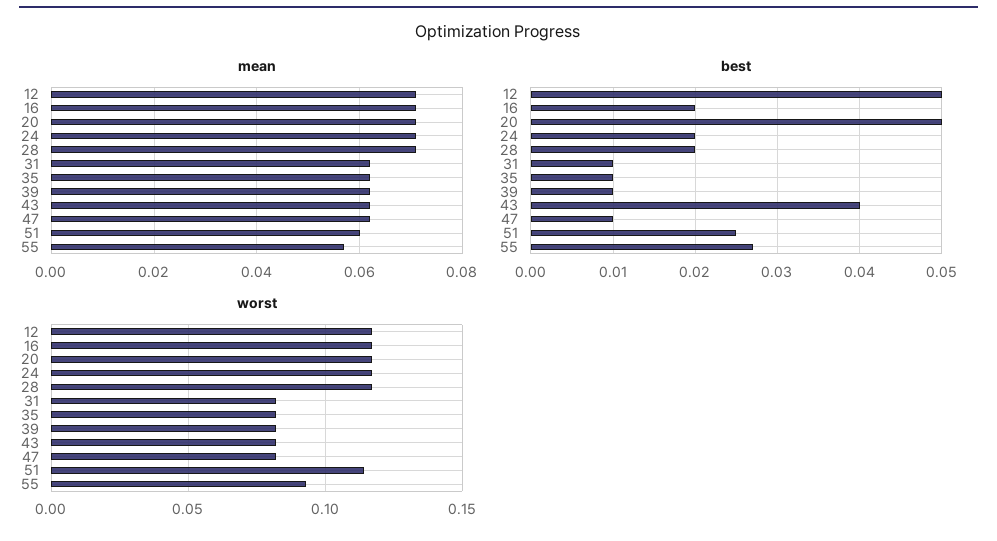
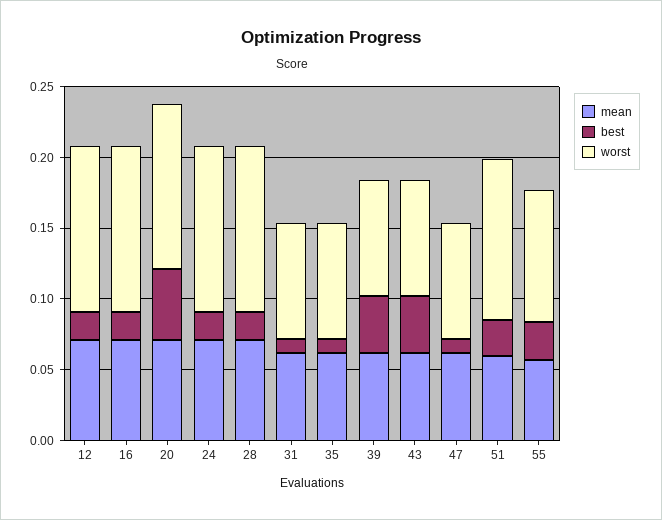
best, 12: 0.05 -> 0.02
best, 39: 0.01 -> 0.04

